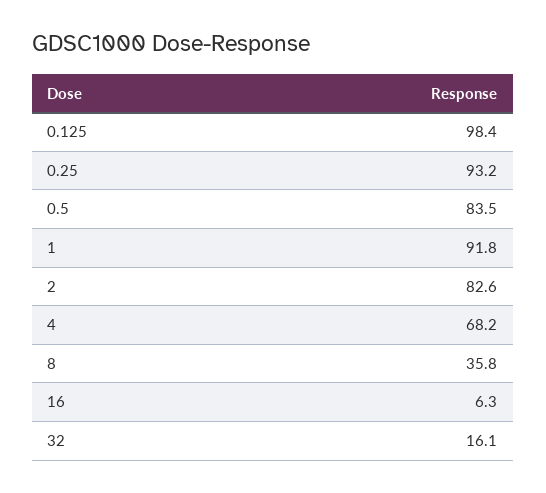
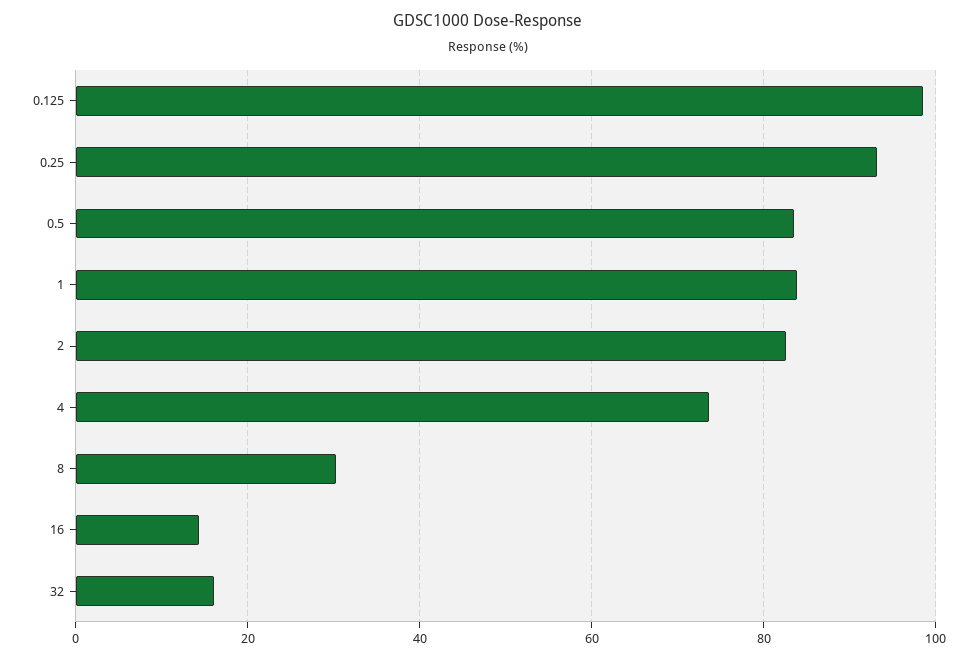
1: 91.8 -> 84
4: 68.2 -> 74
8: 35.8 -> 30
16: 6.3 -> 14

